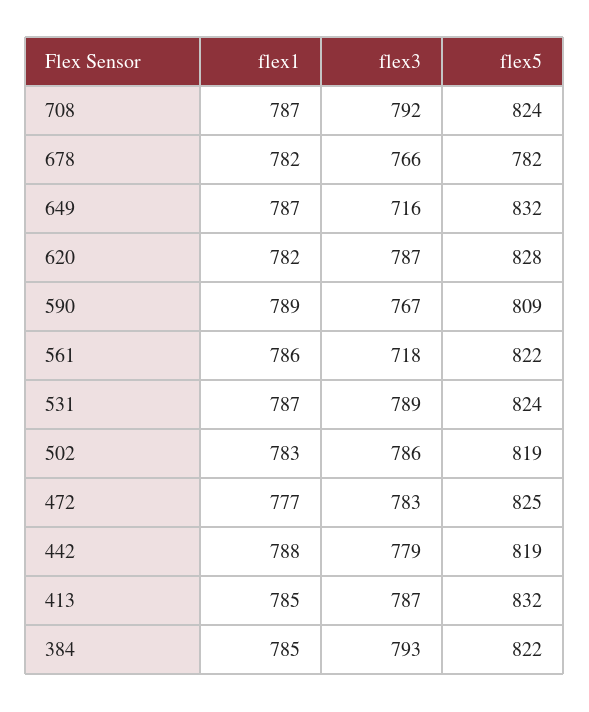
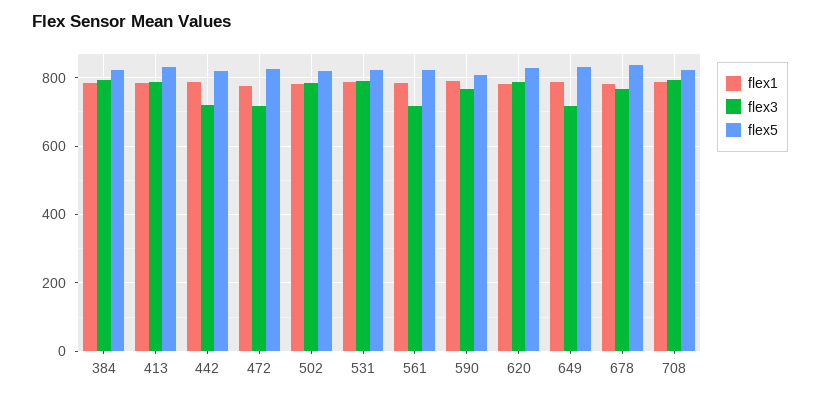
flex5, 678: 782 -> 840
flex3, 472: 783 -> 720
flex3, 442: 779 -> 720

